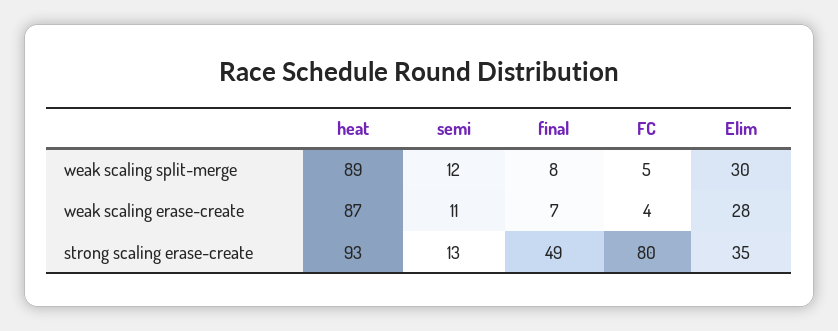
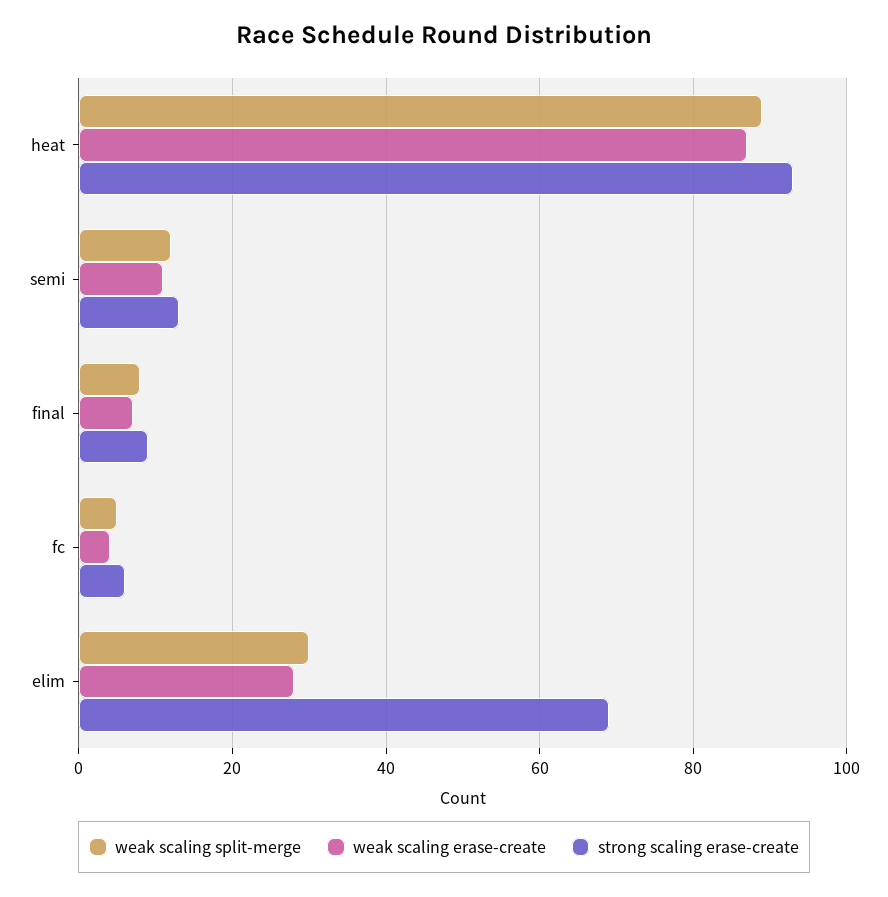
strong scaling erase-create, final: 49 -> 10
strong scaling erase-create, FC: 80 -> 5
strong scaling erase-create, Elim: 35 -> 70

